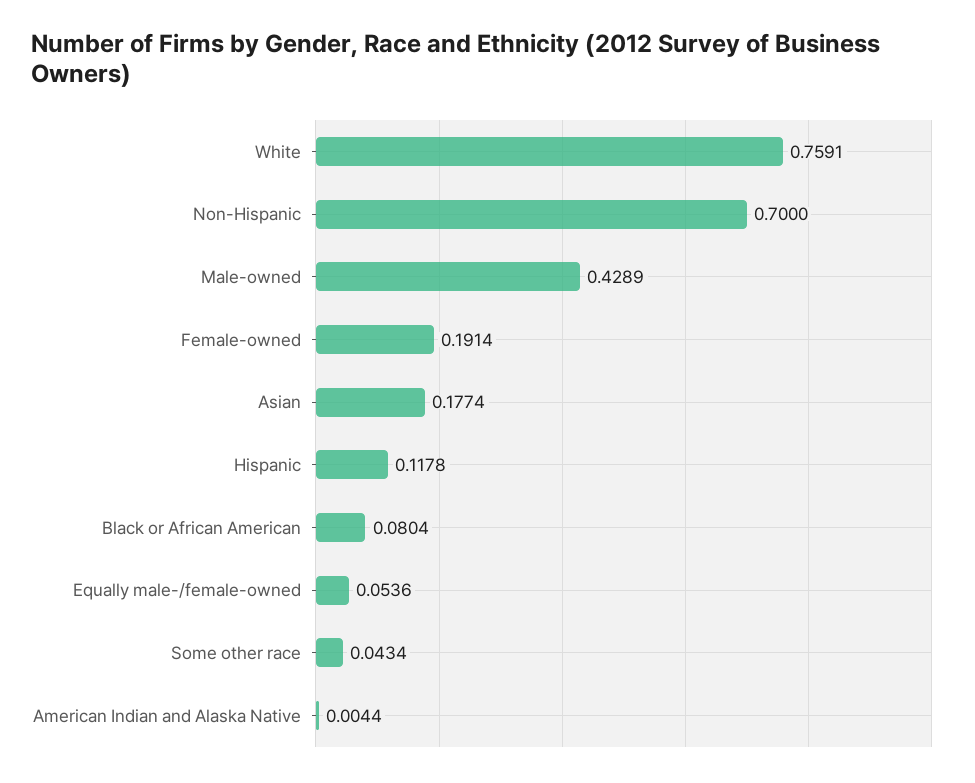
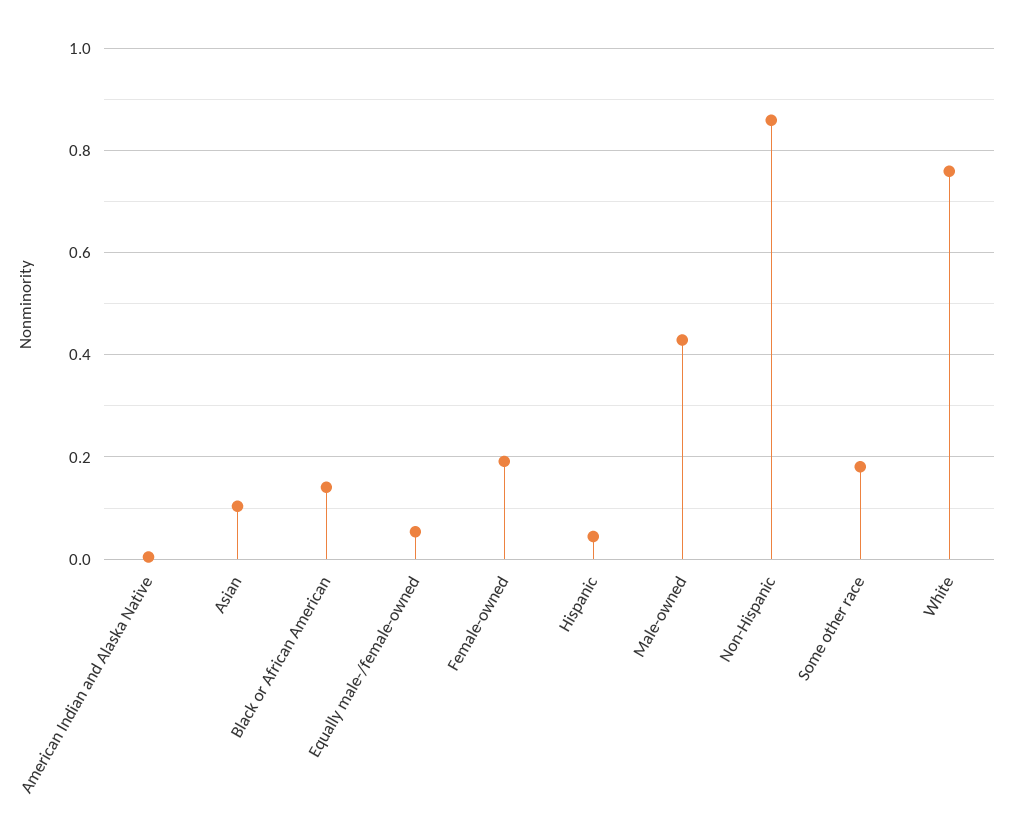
Non-Hispanic: 0.7 -> 0.86
Asian: 0.1774 -> 0.1
Hispanic: 0.1178 -> 0.04
Black or African American: 0.0804 -> 0.14
Some other race: 0.0434 -> 0.18

